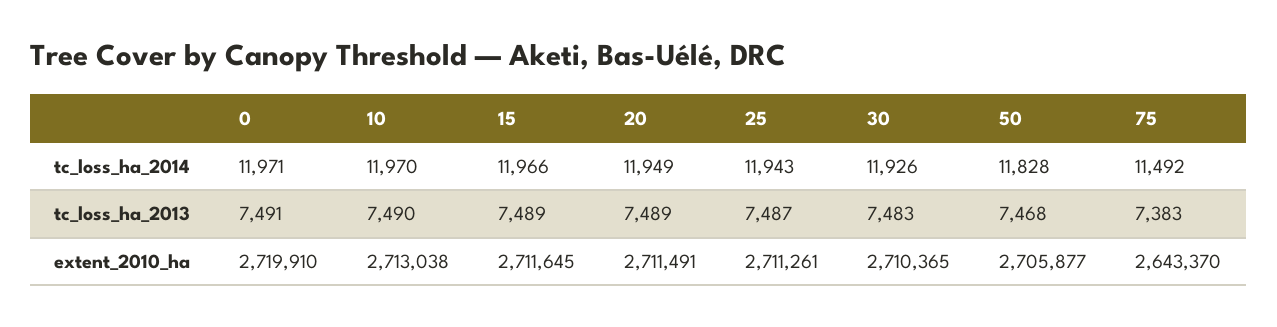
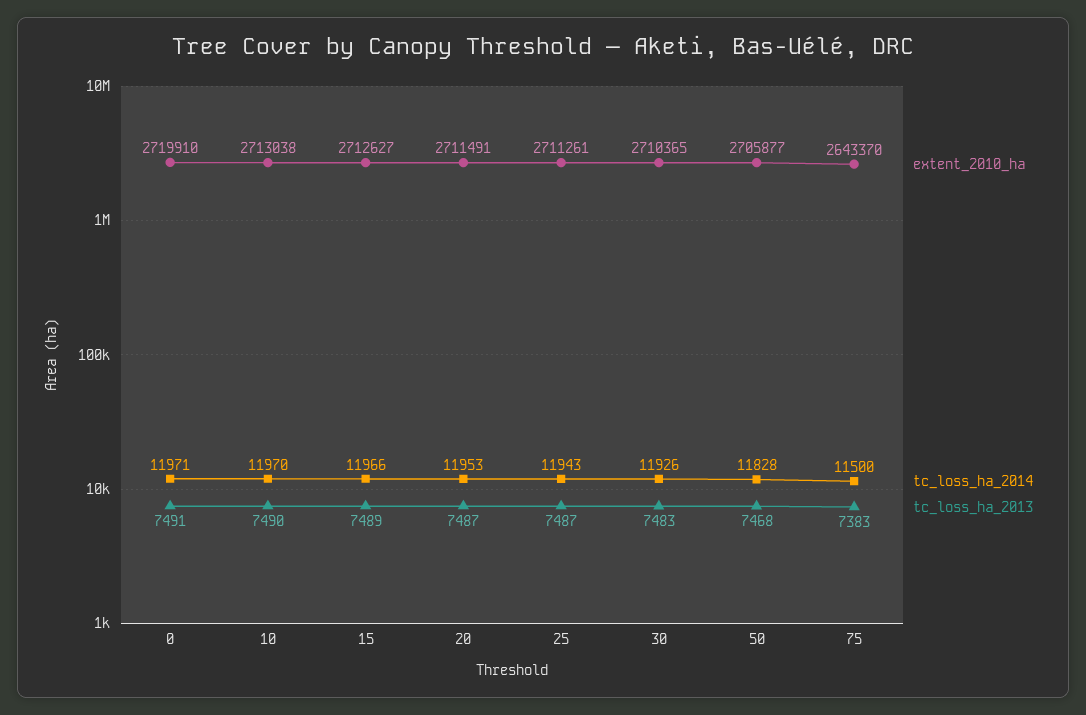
tc_loss_ha_2014, 20: 11949 -> 11953
tc_loss_ha_2014, 75: 11492 -> 11500
tc_loss_ha_2013, 20: 7489 -> 7487
extent_2010_ha, 15: 2711645 -> 2712627

